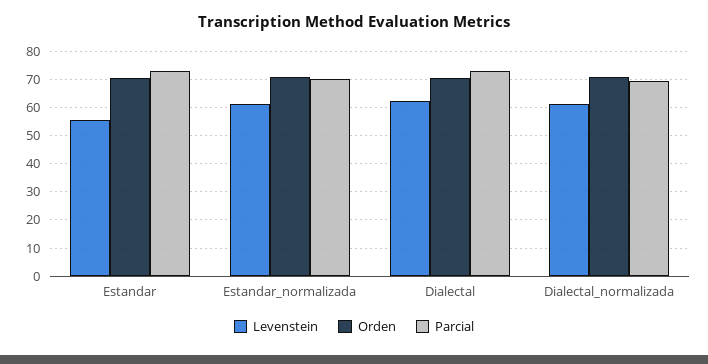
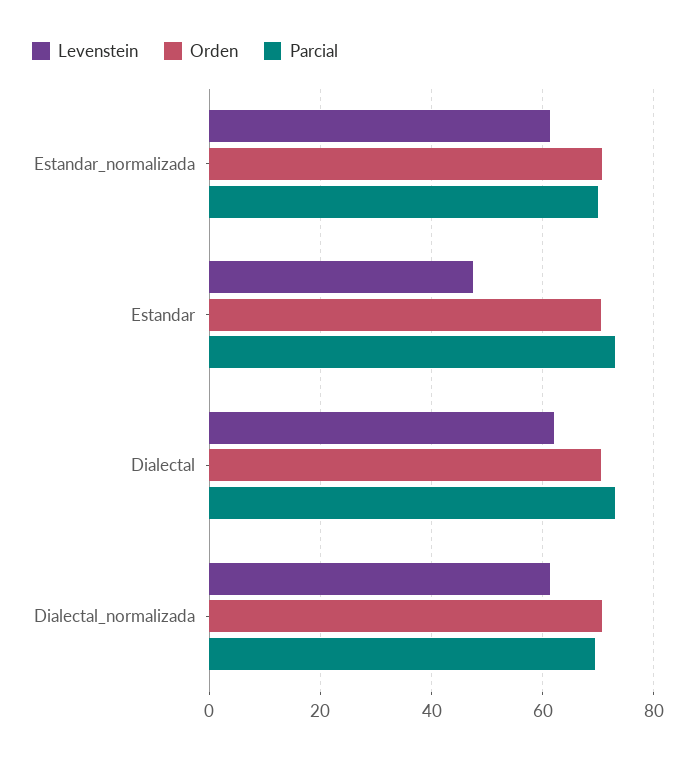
Levenstein, Estandar: 55 -> 48

